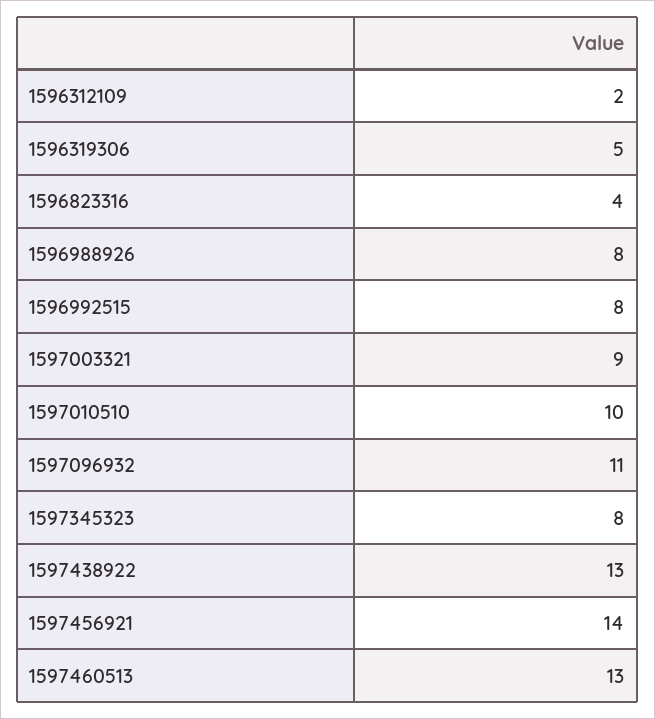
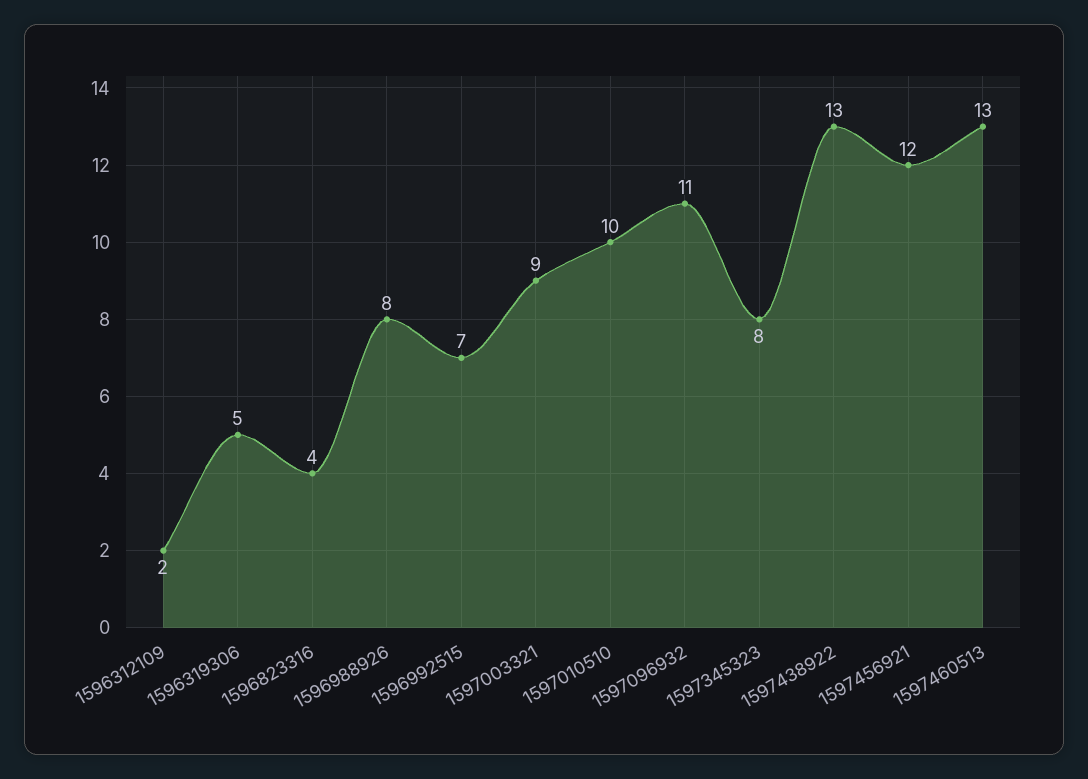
1596992515: 8 -> 7
1597456921: 14 -> 12

